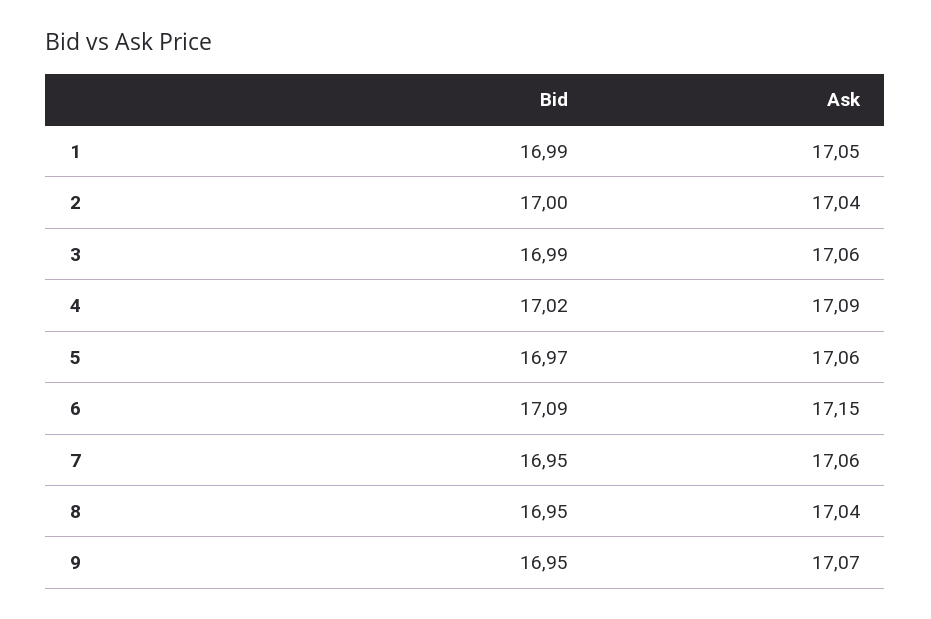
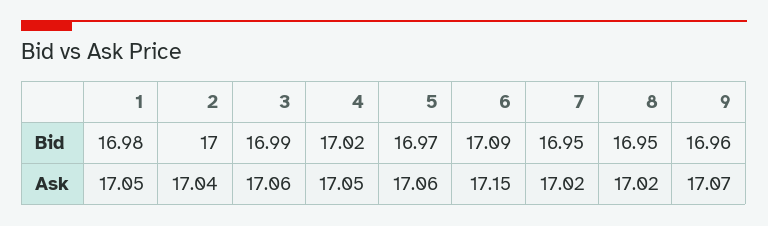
Bid, 1: 16.99 -> 16.98
Ask, 4: 17.09 -> 17.05
Ask, 7: 17.06 -> 17.02
Ask, 8: 17.04 -> 17.02
Bid, 9: 16.95 -> 16.96

